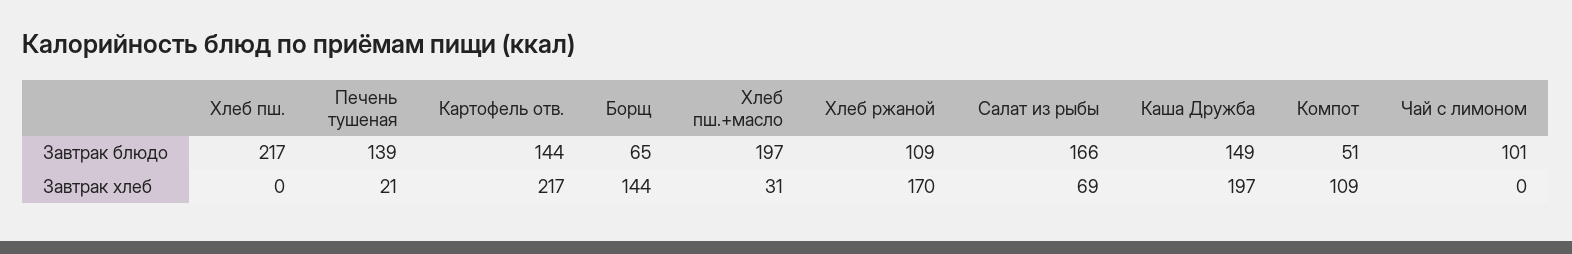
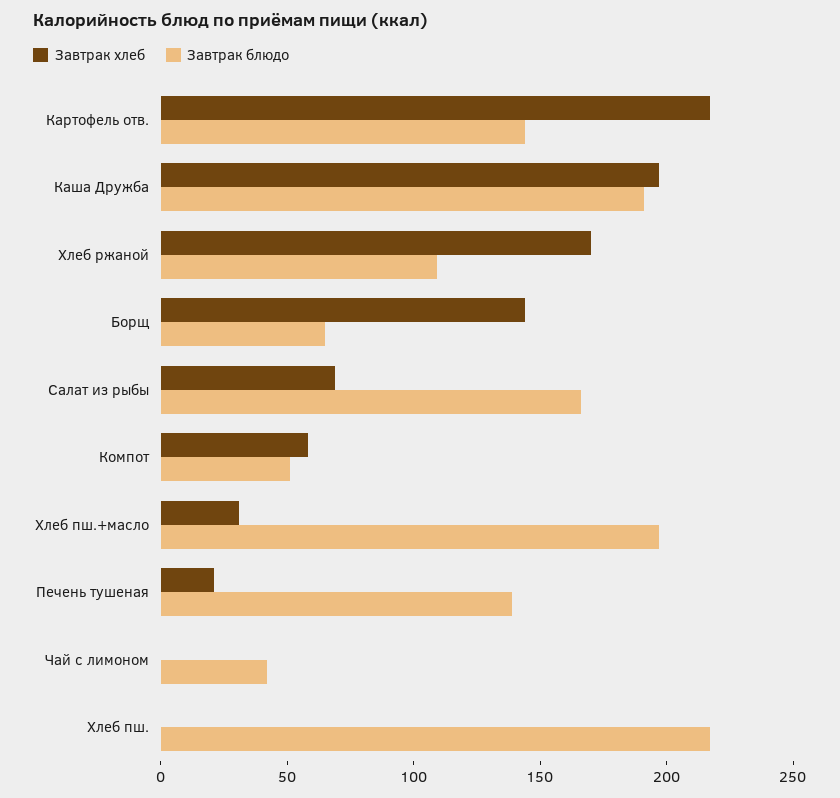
Завтрак блюдо, Каша Дружба: 149 -> 190
Завтрак блюдо, Чай с лимоном: 101 -> 40
Завтрак хлеб, Компот: 109 -> 60

